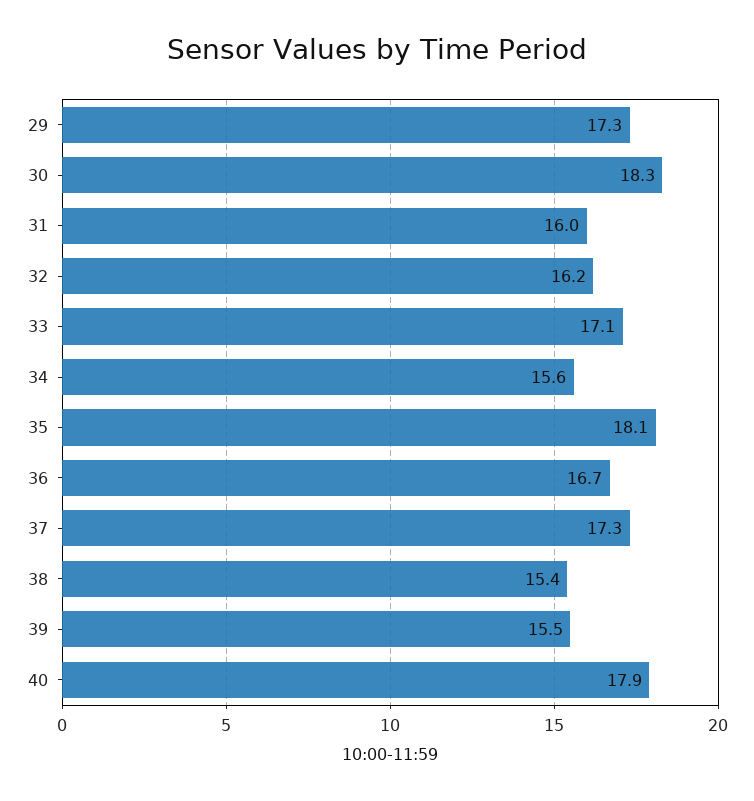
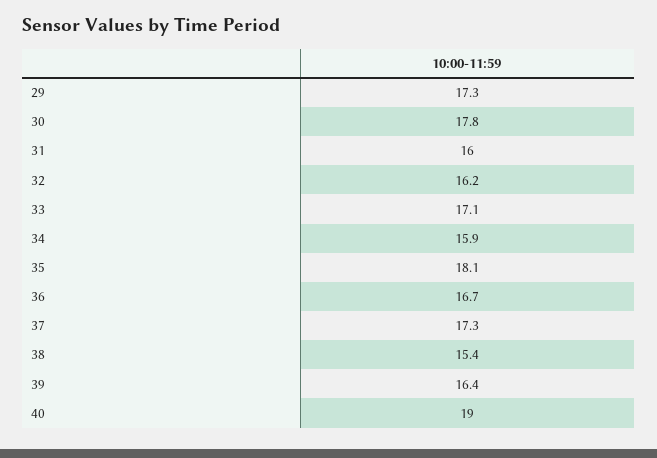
30: 18.3 -> 17.8
34: 15.6 -> 15.9
39: 15.5 -> 16.4
40: 17.9 -> 19

